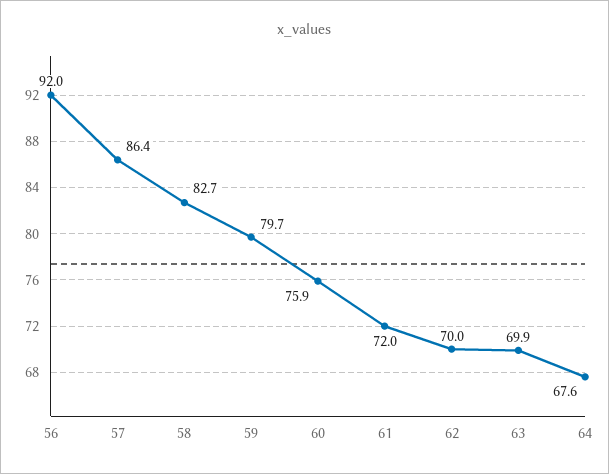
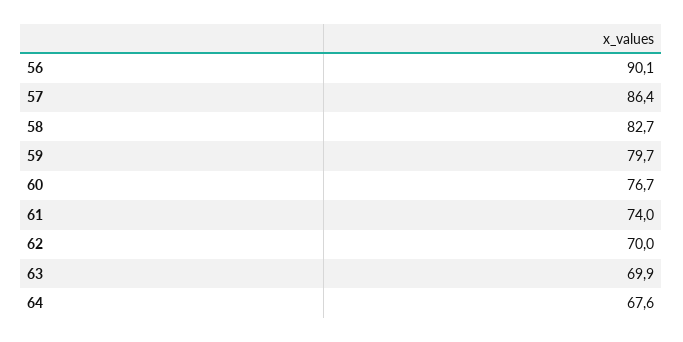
56: 92 -> 90.1
60: 75.9 -> 76.7
61: 72 -> 74

